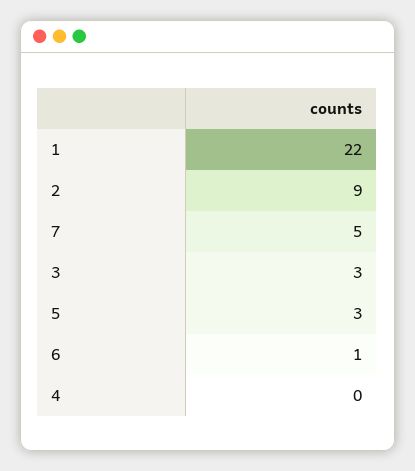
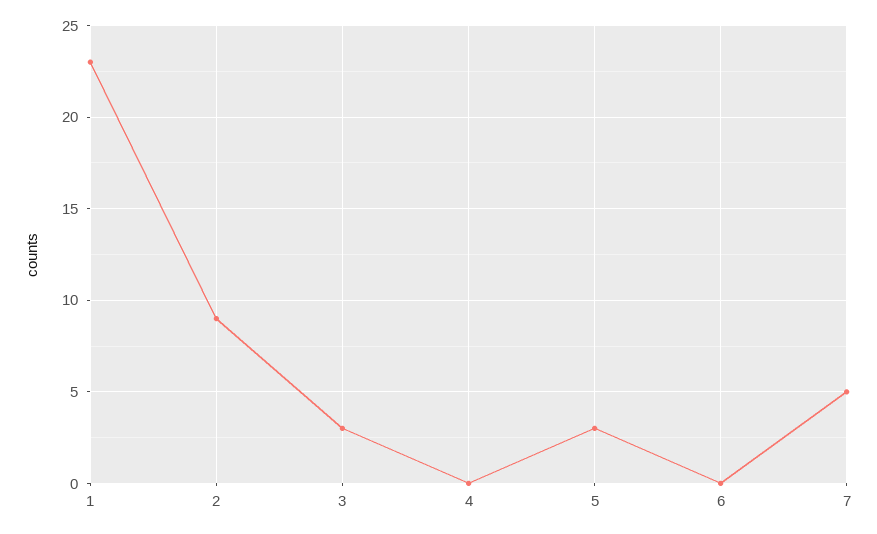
1: 22 -> 23
6: 1 -> 0

